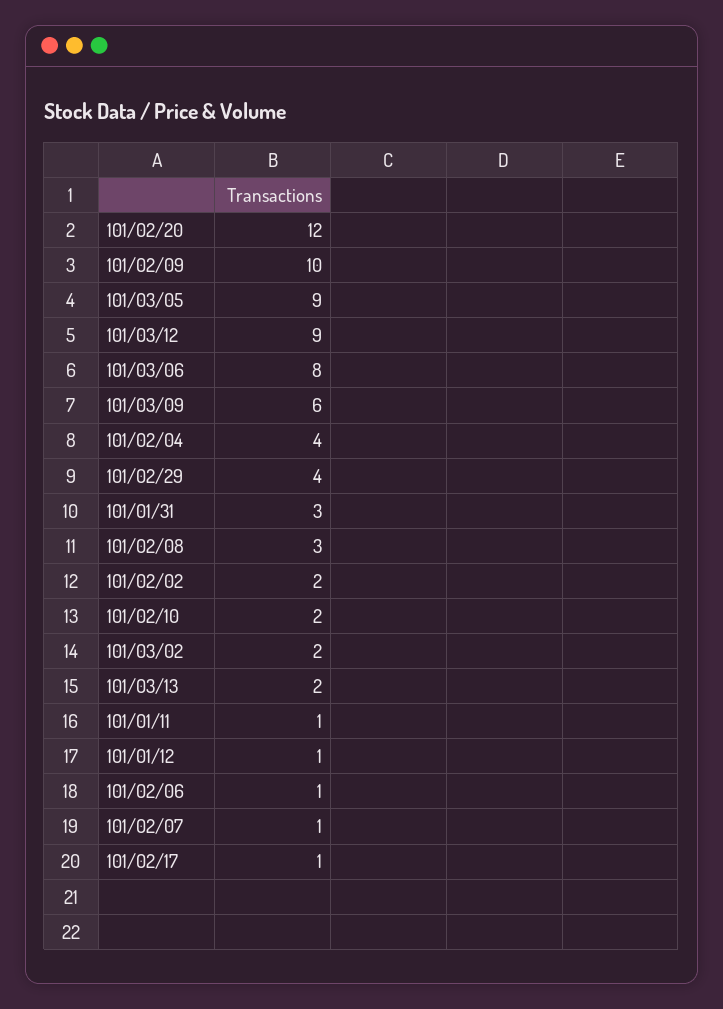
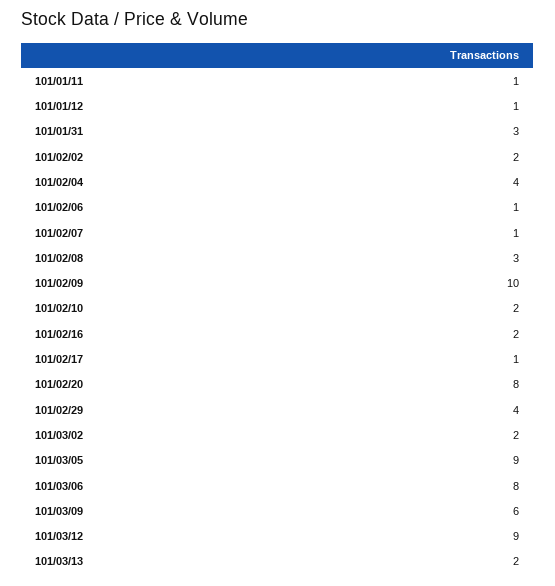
101/02/20: 12 -> 8
101/02/16: none -> 2

